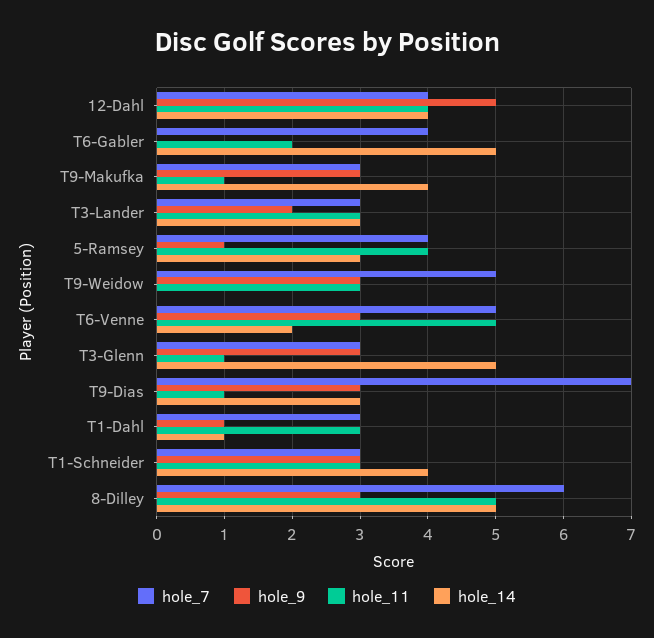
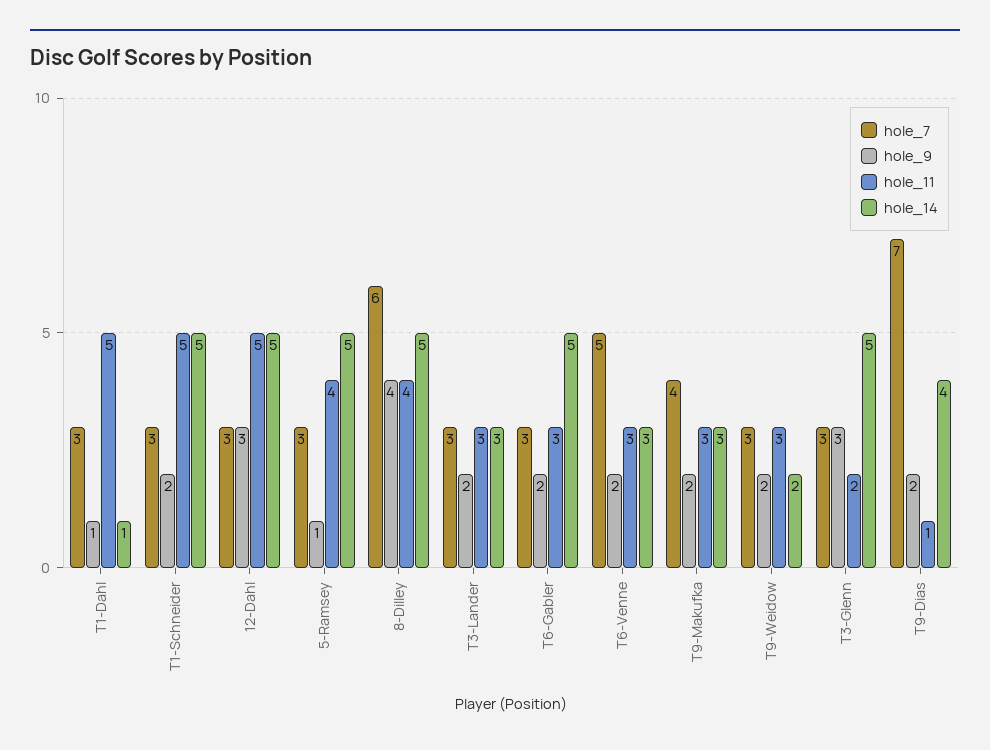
hole_7, 12-Dahl: 4 -> 3
hole_9, 12-Dahl: 5 -> 3
hole_11, 12-Dahl: 4 -> 5
hole_14, 12-Dahl: 4 -> 5
hole_7, T6-Gabler: 4 -> 3
hole_9, T6-Gabler: 0 -> 2
hole_11, T6-Gabler: 2 -> 3
hole_7, T9-Makufka: 3 -> 4
hole_9, T9-Makufka: 3 -> 2
hole_11, T9-Makufka: 1 -> 3
hole_14, T9-Makufka: 4 -> 3
hole_7, 5-Ramsey: 4 -> 3
hole_14, 5-Ramsey: 3 -> 5
hole_7, T9-Weidow: 5 -> 3
hole_9, T9-Weidow: 3 -> 2
hole_14, T9-Weidow: 0 -> 2
hole_9, T6-Venne: 3 -> 2
hole_11, T6-Venne: 5 -> 3
hole_14, T6-Venne: 2 -> 3
hole_11, T3-Glenn: 1 -> 2
hole_9, T9-Dias: 3 -> 2
hole_14, T9-Dias: 3 -> 4
hole_11, T1-Dahl: 3 -> 5
hole_9, T1-Schneider: 3 -> 2
hole_11, T1-Schneider: 3 -> 5
hole_14, T1-Schneider: 4 -> 5
hole_9, 8-Dilley: 3 -> 4
hole_11, 8-Dilley: 5 -> 4

